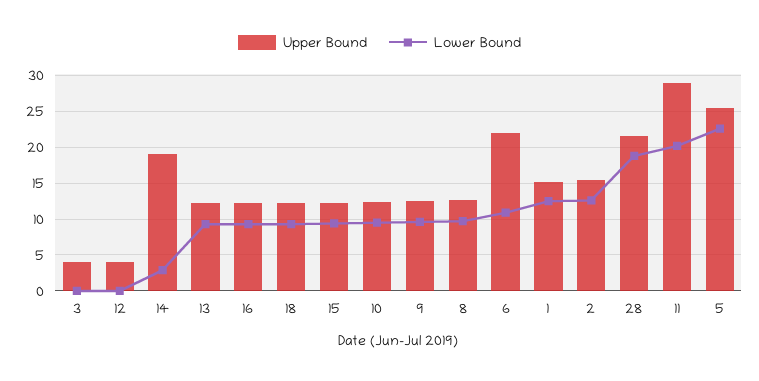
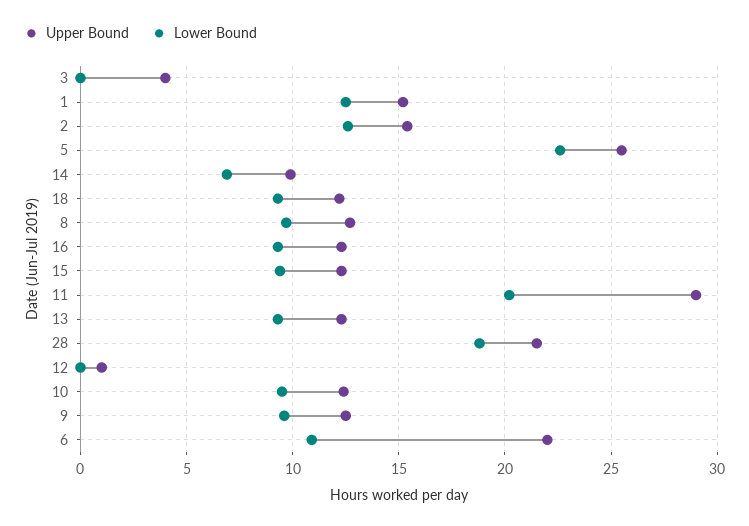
Upper Bound, 12: 4 -> 1
Upper Bound, 14: 19 -> 10
Lower Bound, 14: 3 -> 7

